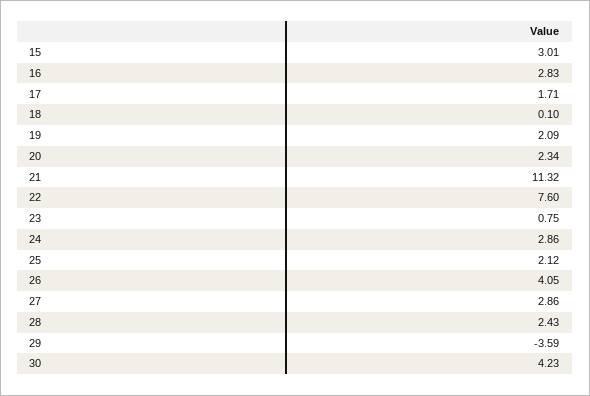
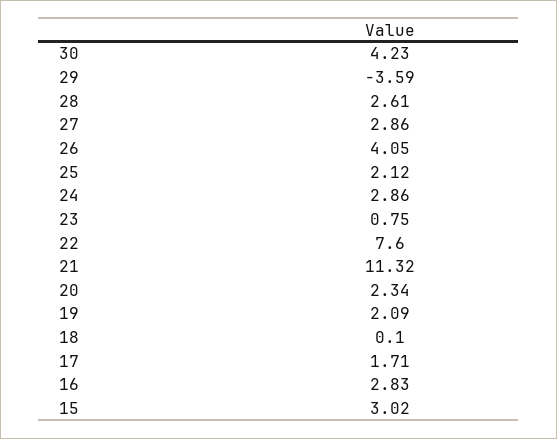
15: 3.01 -> 3.02
28: 2.43 -> 2.61

